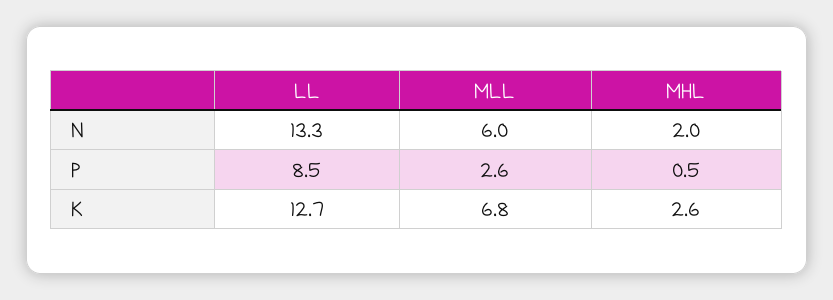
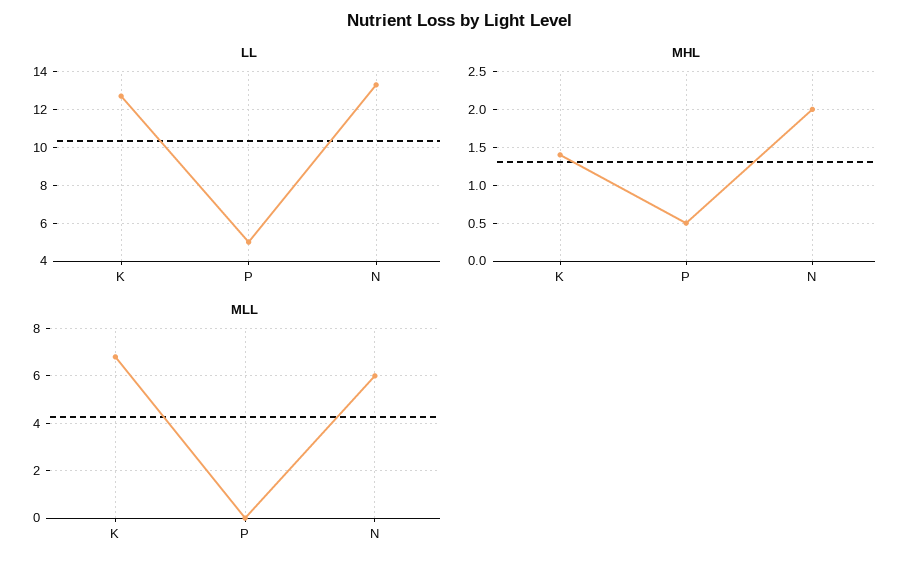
LL, P: 8.5 -> 5
MLL, P: 2.6 -> 0
MHL, K: 2.6 -> 1.4

